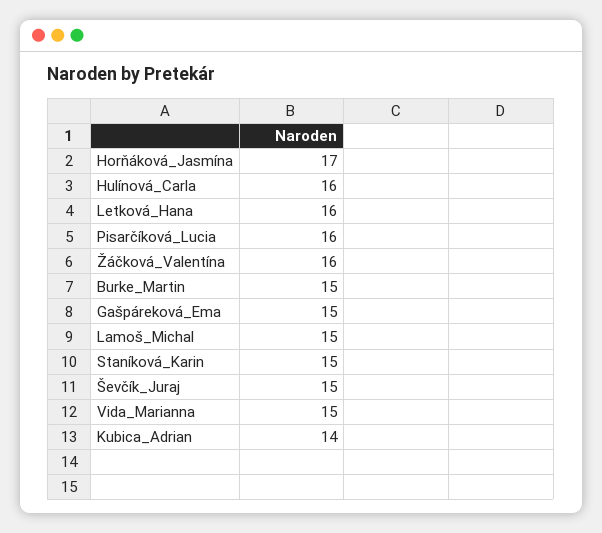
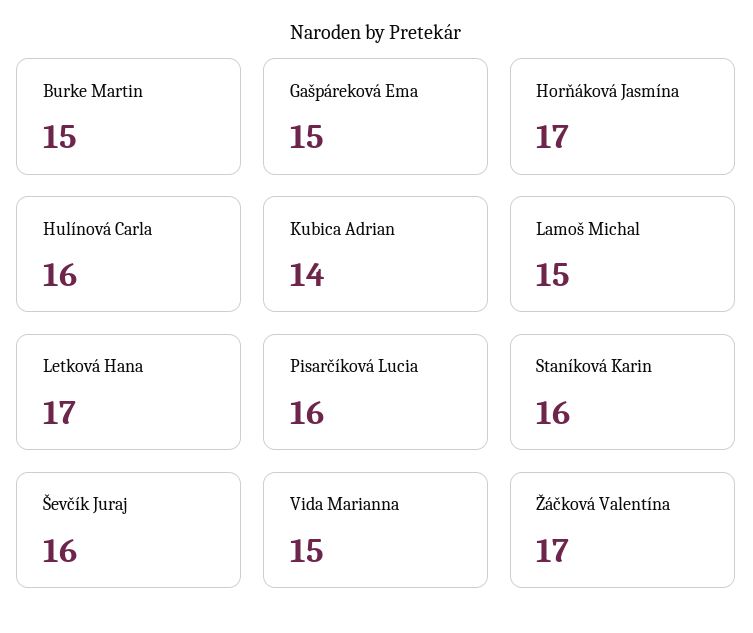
Letková_Hana: 16 -> 17
Žáčková_Valentína: 16 -> 17
Staníková_Karin: 15 -> 16
Ševčík_Juraj: 15 -> 16

